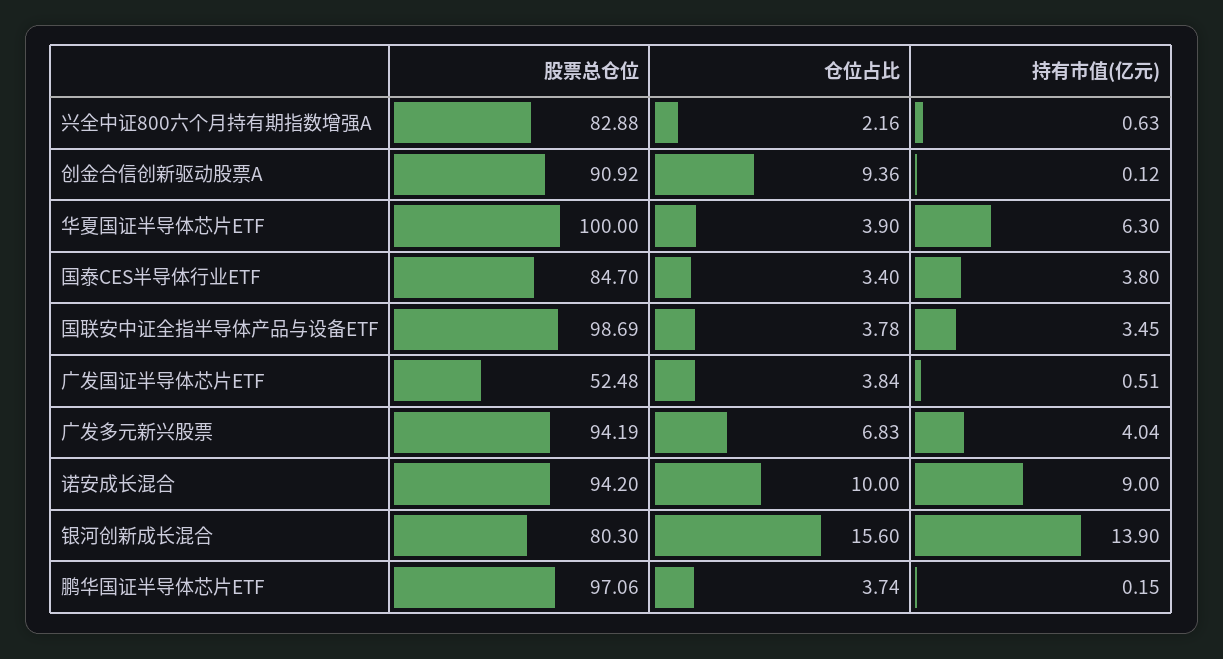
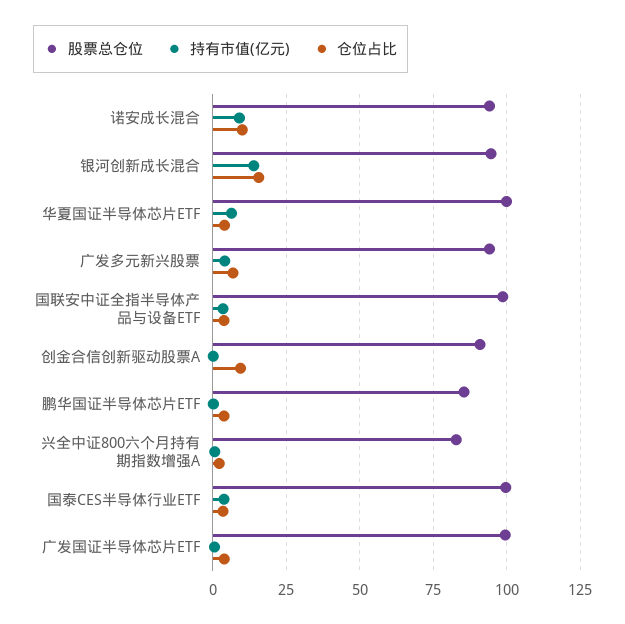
股票总仓位, 国泰CES半导体行业ETF: 84.7 -> 100
股票总仓位, 广发国证半导体芯片ETF: 52.48 -> 100
股票总仓位, 银河创新成长混合: 80.3 -> 95
股票总仓位, 鹏华国证半导体芯片ETF: 97.06 -> 85

